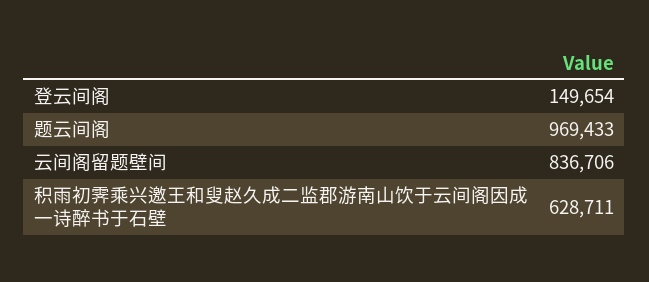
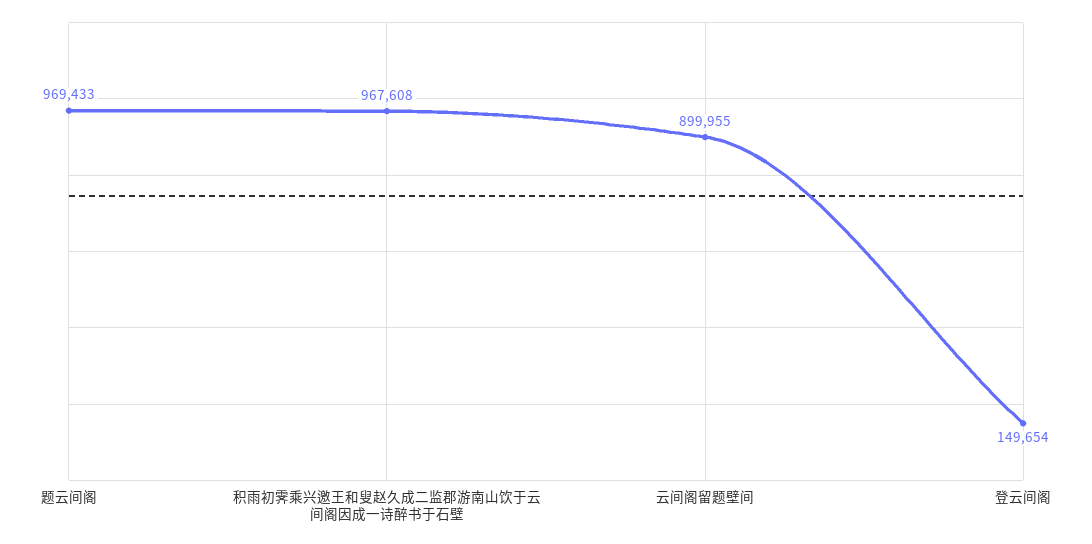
云间阁留题壁间: 836706 -> 899955
积雨初霁乘兴邀王和叟赵久成二监郡游南山饮于云间阁因成一诗醉书于石壁: 628711 -> 967608

